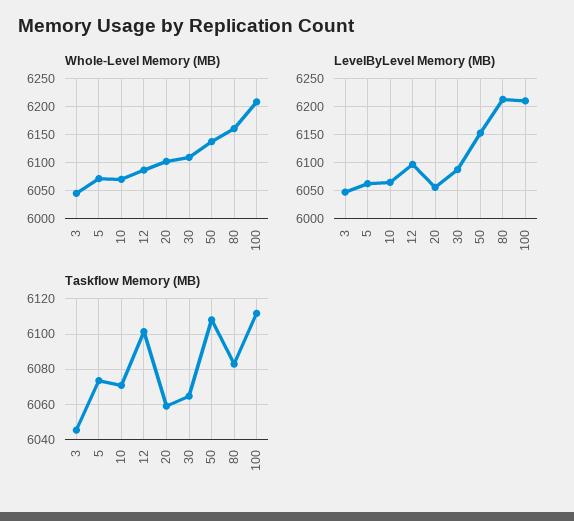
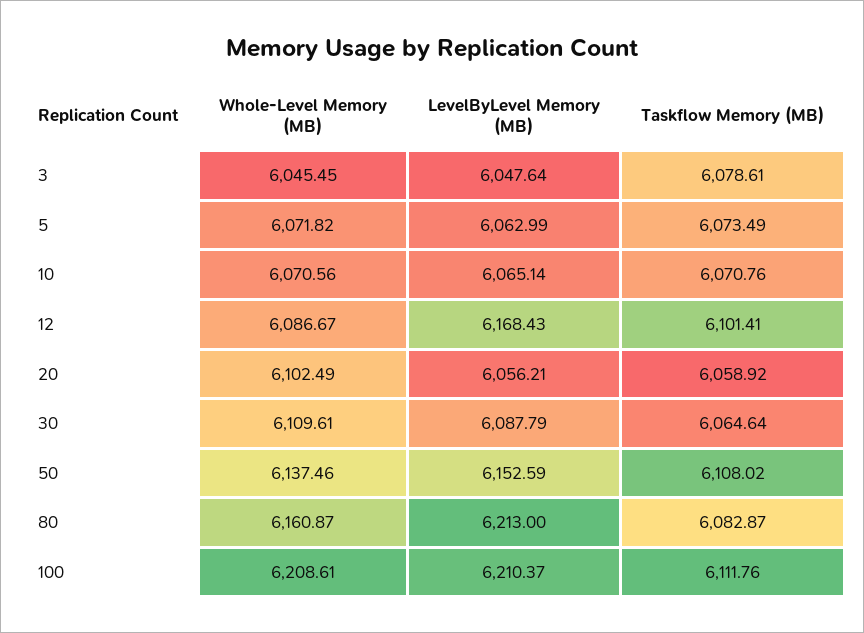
LevelByLevel Memory (MB), 12: 6100 -> 6168.43
Taskflow Memory (MB), 3: 6045 -> 6078.61

